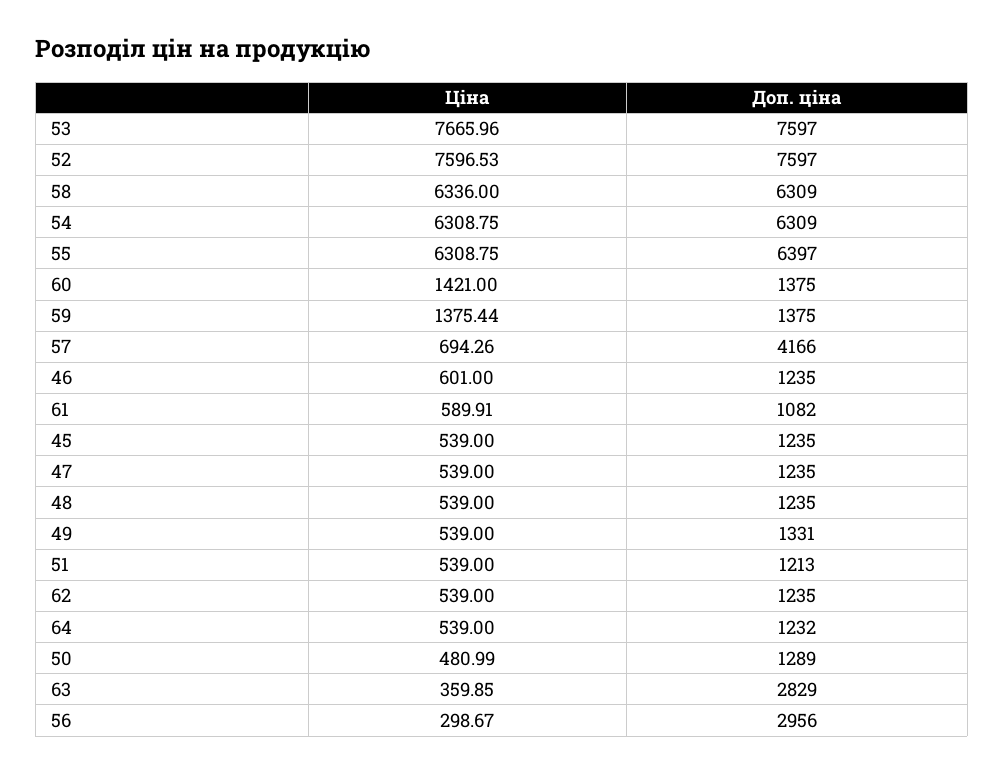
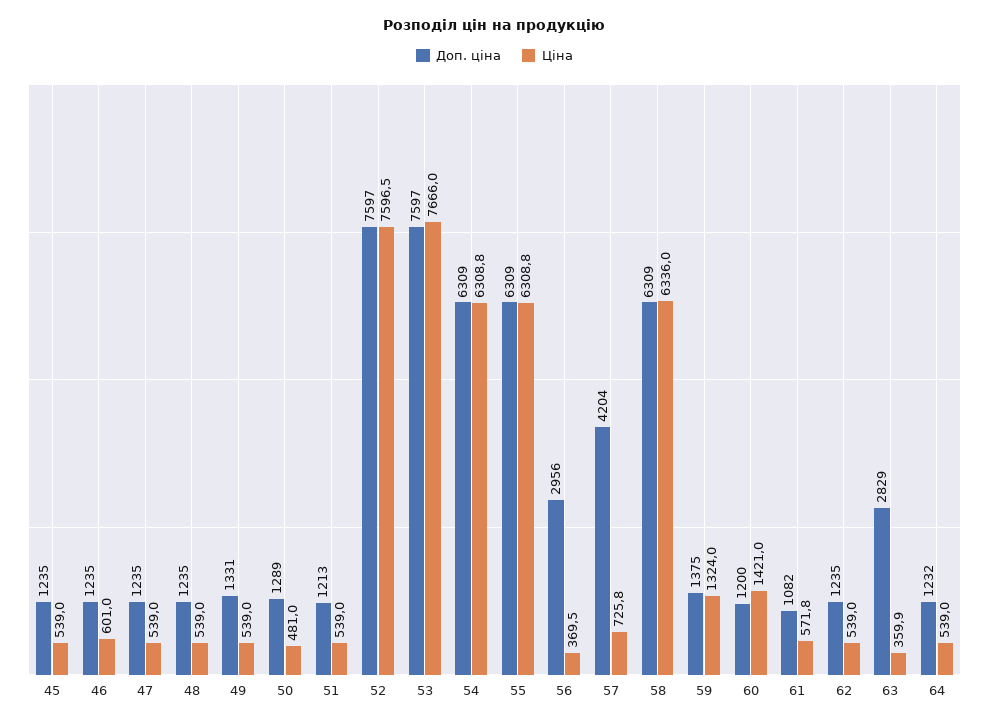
Доп. ціна, 55: 6397 -> 6309
Доп. ціна, 60: 1375 -> 1200
Ціна, 59: 1375.44 -> 1324
Ціна, 57: 694.26 -> 725.8
Доп. ціна, 57: 4166 -> 4204
Ціна, 61: 589.91 -> 571.8
Ціна, 56: 298.67 -> 369.5

